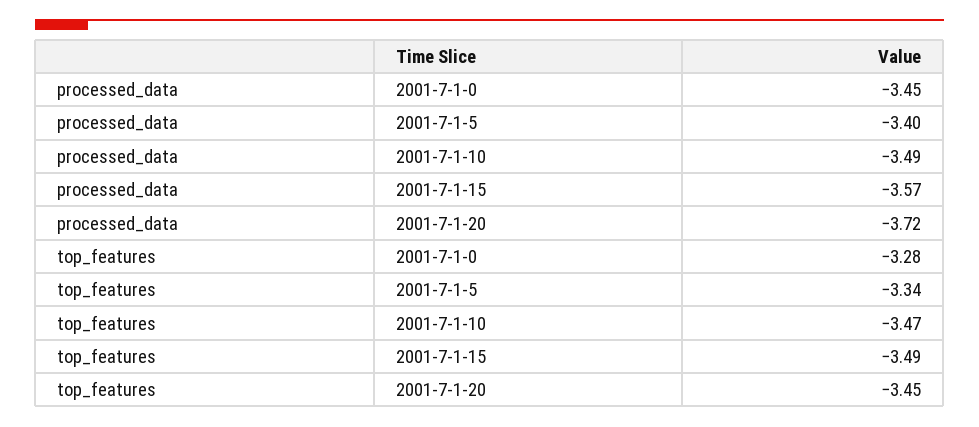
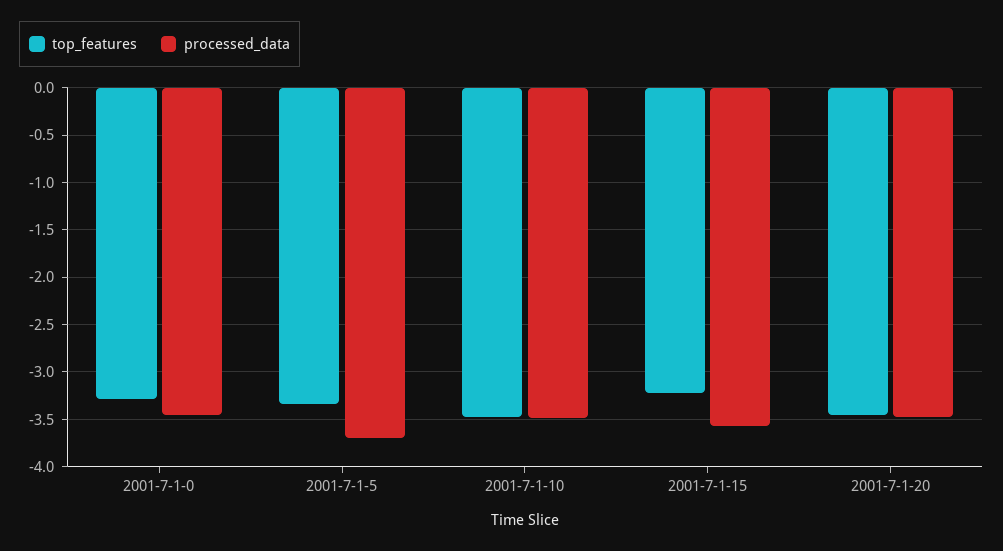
processed_data, 2001-7-1-5: -3.4 -> -3.7
processed_data, 2001-7-1-20: -3.72 -> -3.5
top_features, 2001-7-1-15: -3.49 -> -3.2

